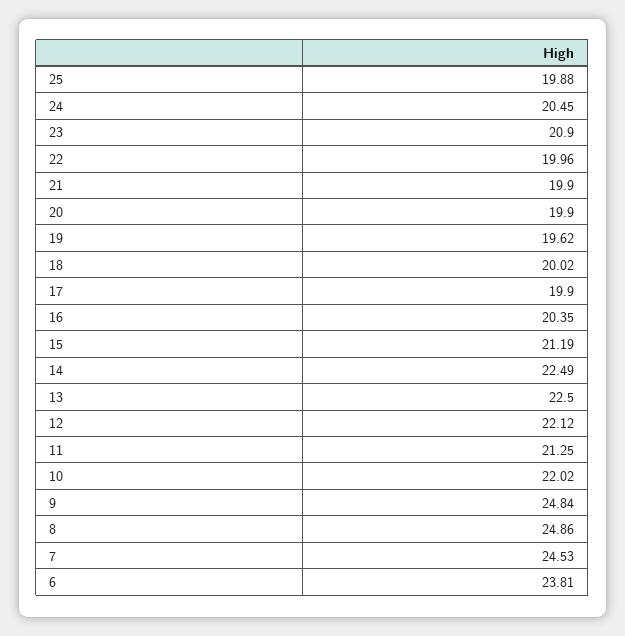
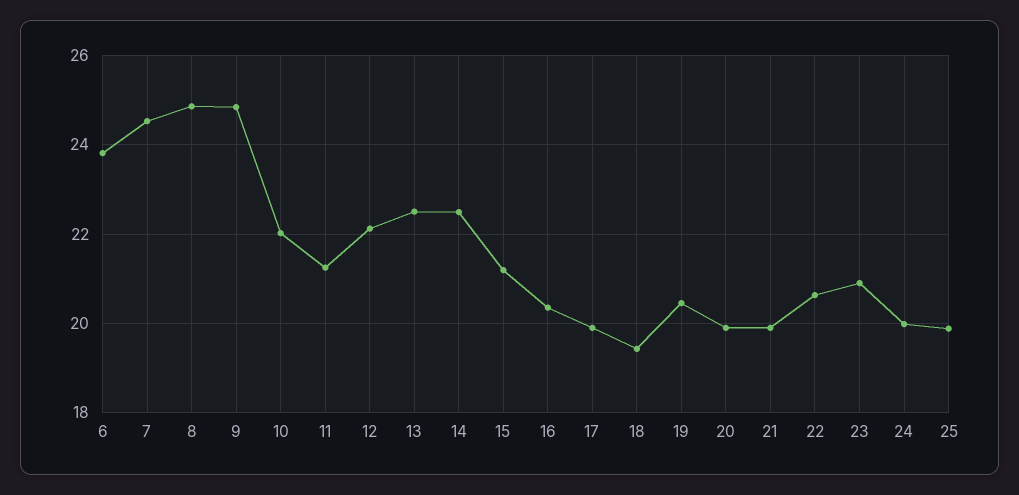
24: 20.45 -> 20
22: 19.96 -> 20.6
19: 19.62 -> 20.4
18: 20.02 -> 19.4

